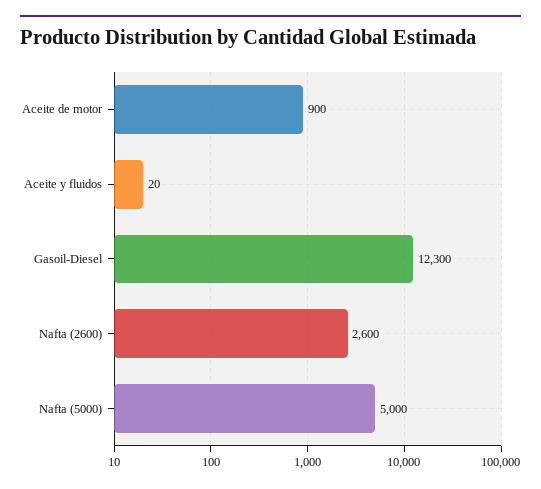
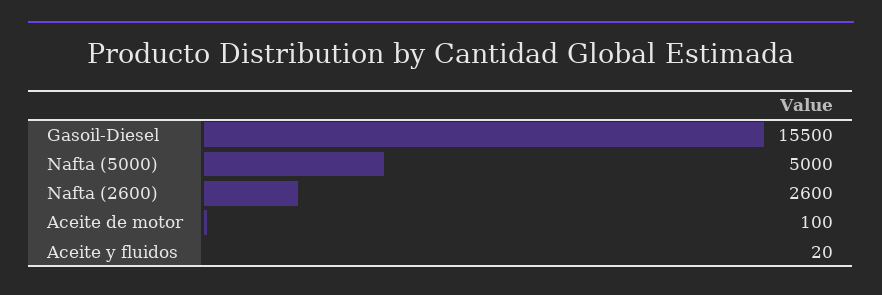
Aceite de motor: 900 -> 100
Gasoil-Diesel: 12300 -> 15500

